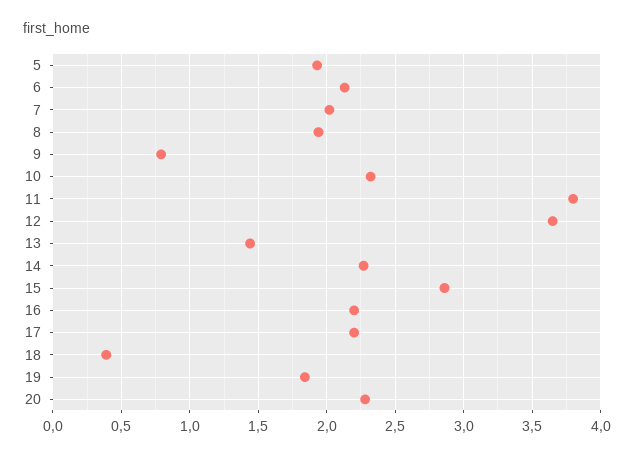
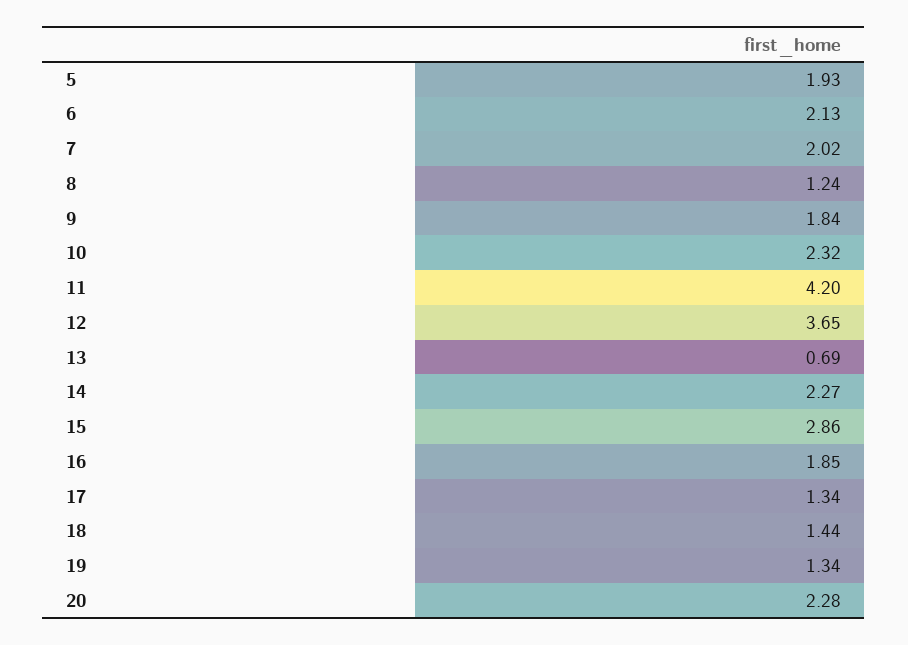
8: 1.95 -> 1.24
9: 0.8 -> 1.84
11: 3.8 -> 4.2
13: 1.45 -> 0.69
16: 2.2 -> 1.85
17: 2.2 -> 1.34
18: 0.4 -> 1.44
19: 1.85 -> 1.34

